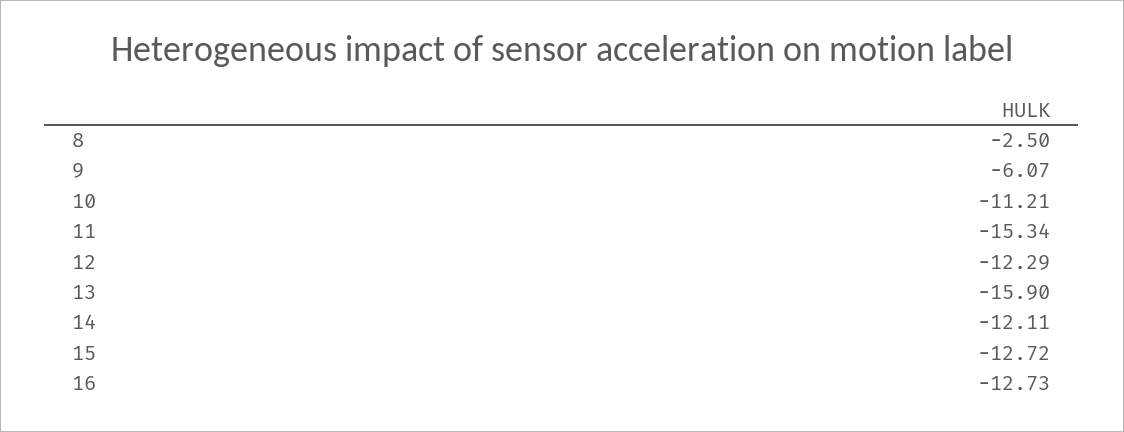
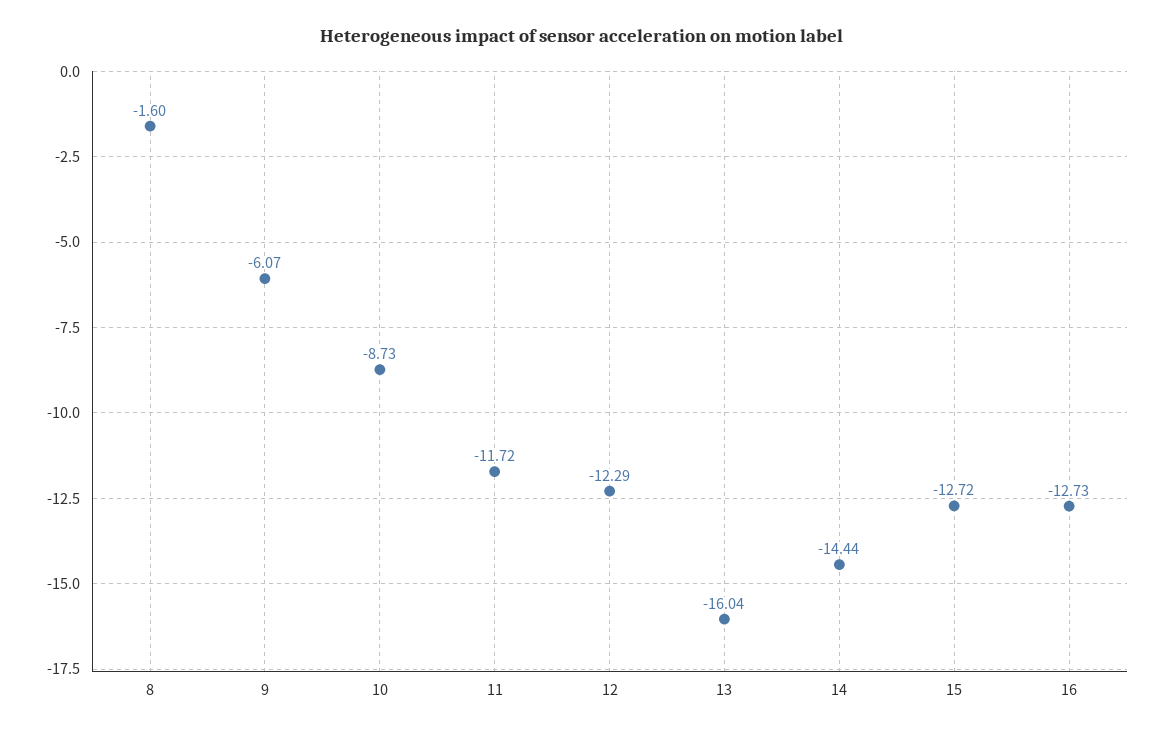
8: -2.5 -> -1.6
10: -11.21 -> -8.73
11: -15.34 -> -11.72
13: -15.9 -> -16.04
14: -12.11 -> -14.44

